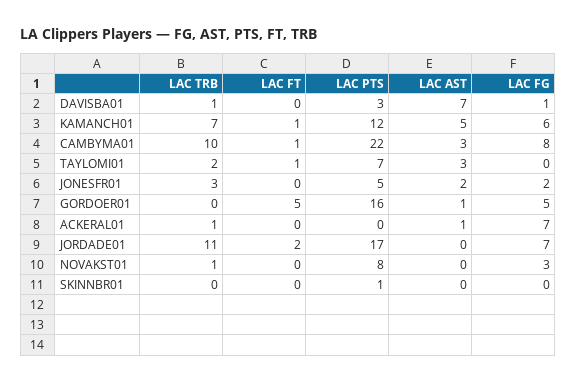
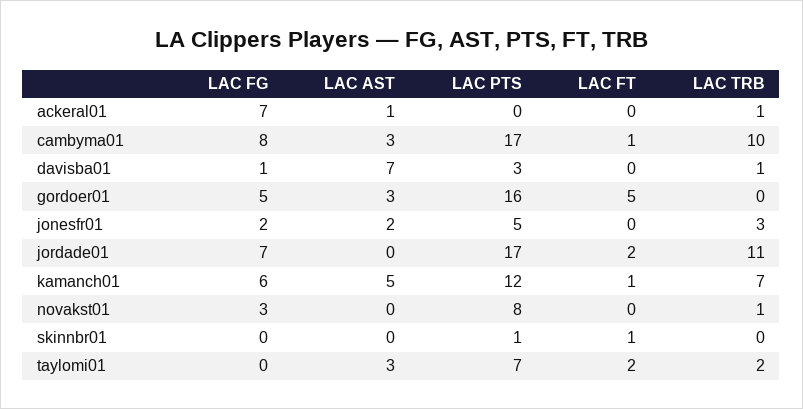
LAC PTS, CAMBYMA01: 22 -> 17
LAC FT, TAYLOMI01: 1 -> 2
LAC AST, GORDOER01: 1 -> 3
LAC FT, SKINNBR01: 0 -> 1

